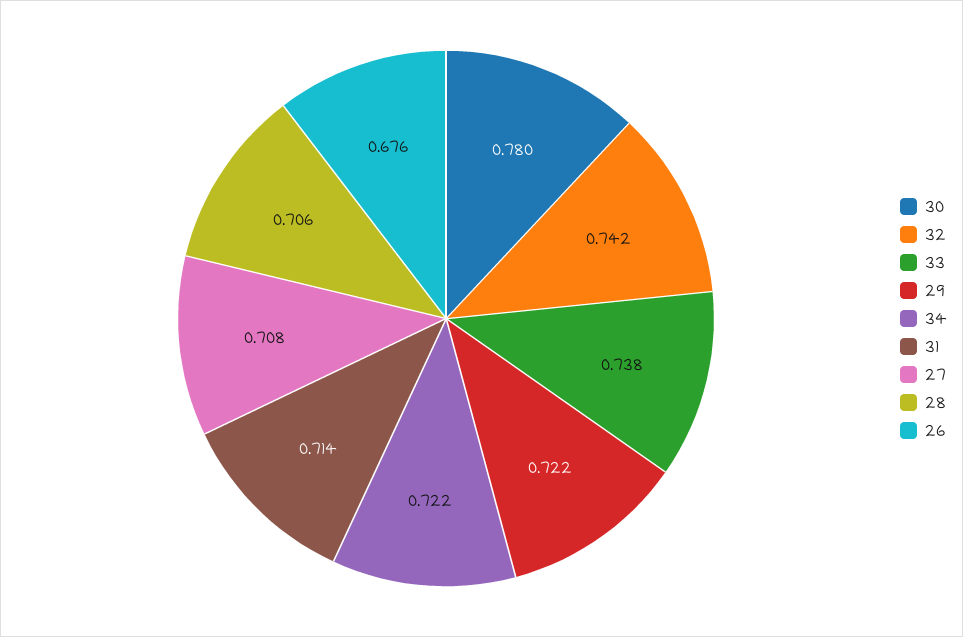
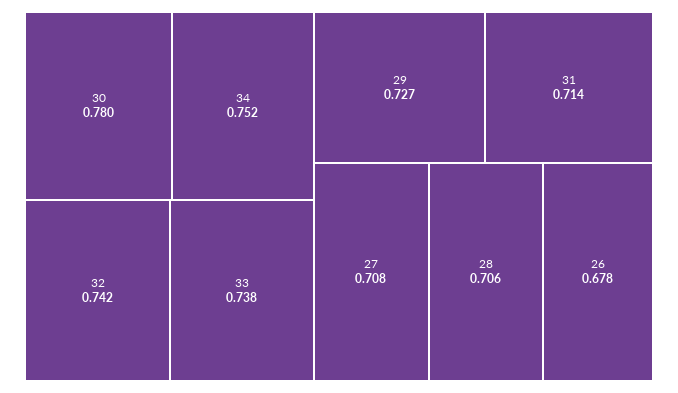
29: 0.722 -> 0.727
34: 0.722 -> 0.752
26: 0.676 -> 0.678

